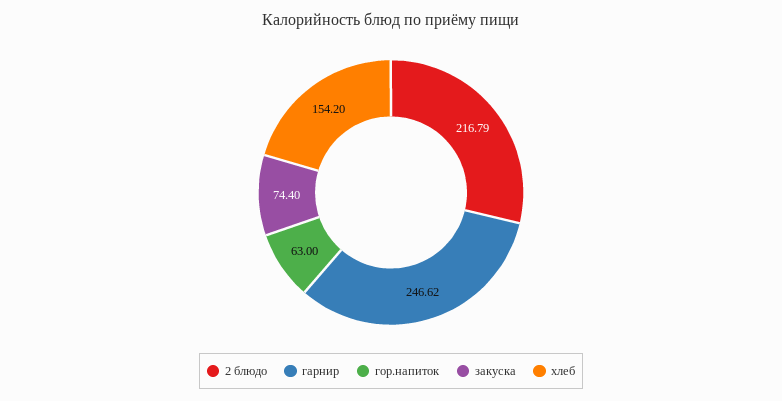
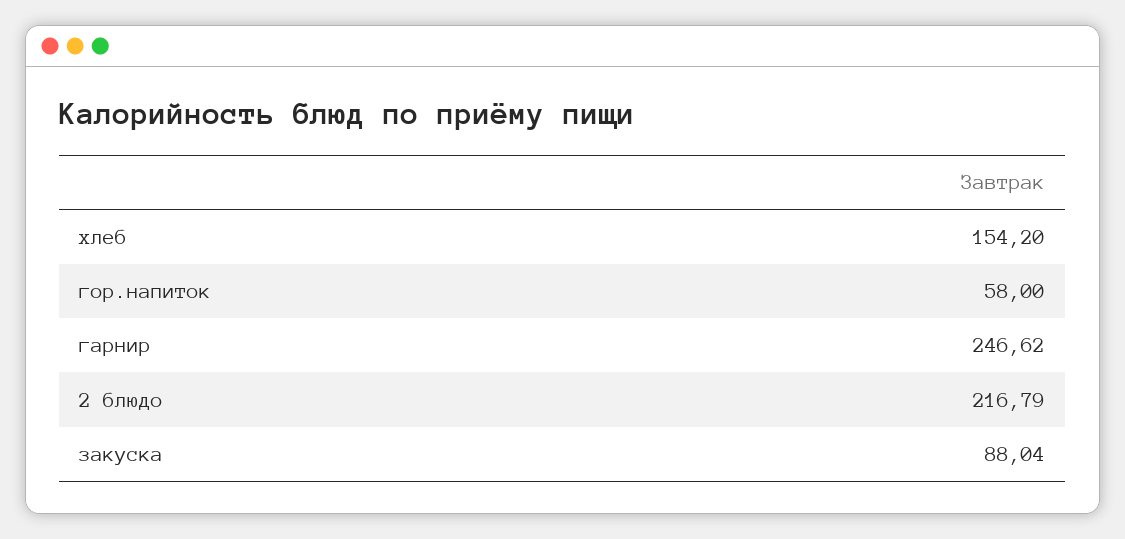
гор.напиток: 63 -> 58
закуска: 74.4 -> 88.04

